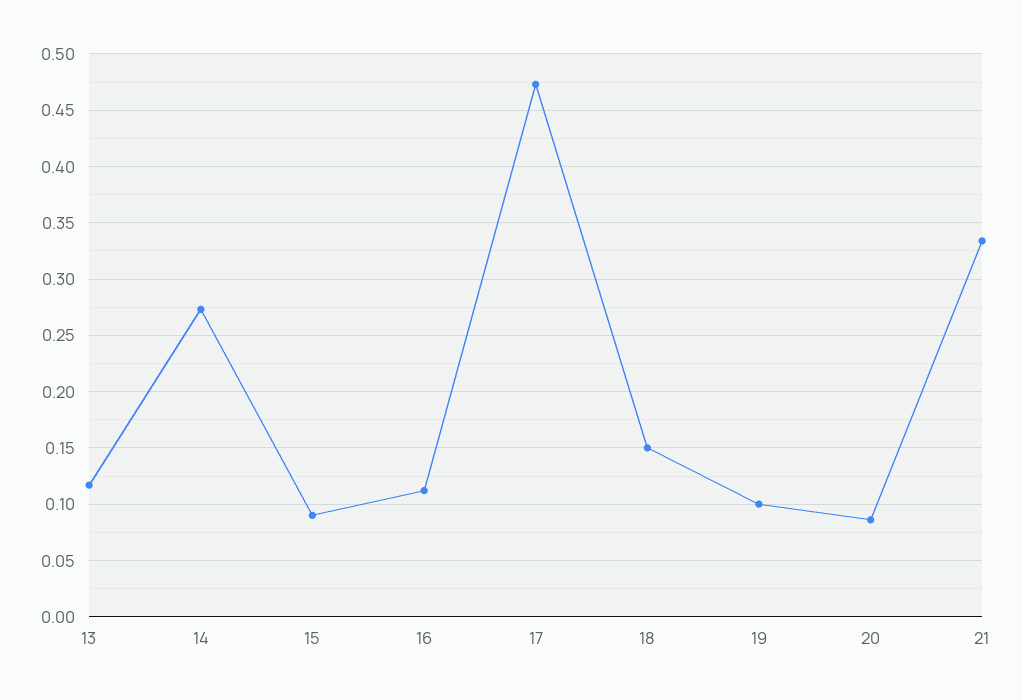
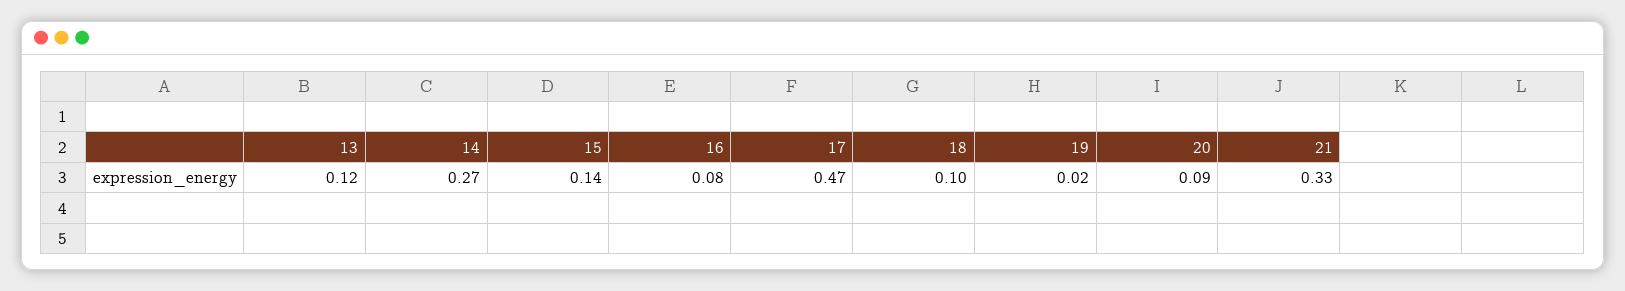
15: 0.09 -> 0.14
16: 0.11 -> 0.08
18: 0.15 -> 0.1
19: 0.1 -> 0.02

